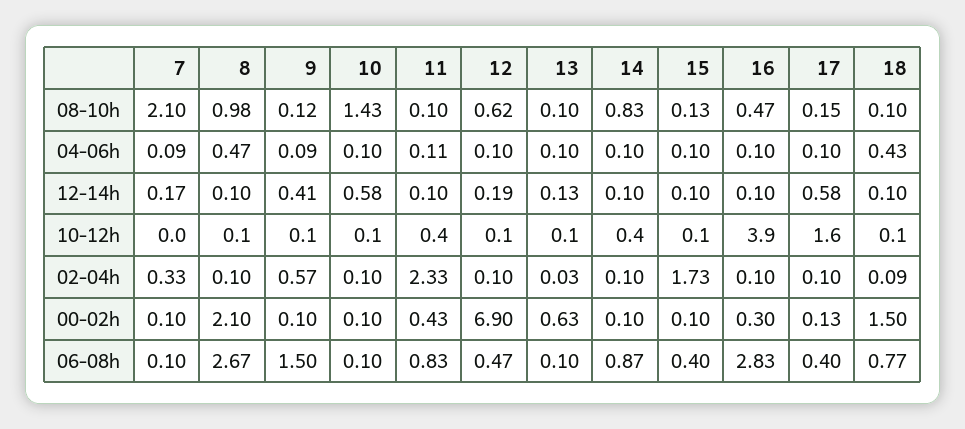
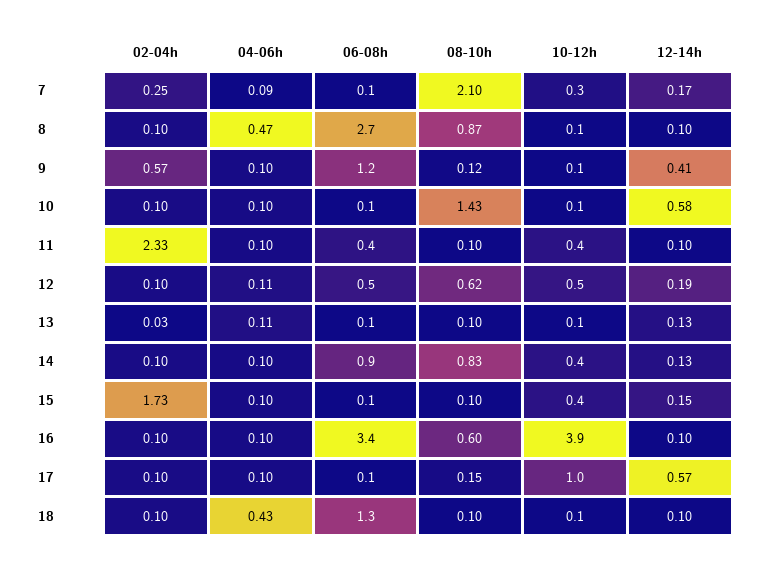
8, 08-10h: 0.98 -> 0.87
15, 08-10h: 0.13 -> 0.1
16, 08-10h: 0.47 -> 0.6
9, 04-06h: 0.09 -> 0.1
11, 04-06h: 0.11 -> 0.1
12, 04-06h: 0.1 -> 0.11
13, 04-06h: 0.1 -> 0.11
14, 12-14h: 0.1 -> 0.13
15, 12-14h: 0.1 -> 0.15
17, 12-14h: 0.58 -> 0.57
7, 10-12h: 0 -> 0.3
12, 10-12h: 0.1 -> 0.5
15, 10-12h: 0.1 -> 0.4
17, 10-12h: 1.6 -> 1
7, 02-04h: 0.33 -> 0.25
18, 02-04h: 0.09 -> 0.1
7, 00-02h: 0.1 -> none
8, 00-02h: 2.1 -> none
9, 00-02h: 0.1 -> none
10, 00-02h: 0.1 -> none
11, 00-02h: 0.43 -> none
12, 00-02h: 6.9 -> none
13, 00-02h: 0.63 -> none
14, 00-02h: 0.1 -> none
15, 00-02h: 0.1 -> none
16, 00-02h: 0.3 -> none
17, 00-02h: 0.13 -> none
18, 00-02h: 1.5 -> none
9, 06-08h: 1.5 -> 1.2
11, 06-08h: 0.83 -> 0.4
15, 06-08h: 0.4 -> 0.1
16, 06-08h: 2.83 -> 3.4
17, 06-08h: 0.4 -> 0.1
18, 06-08h: 0.77 -> 1.3

